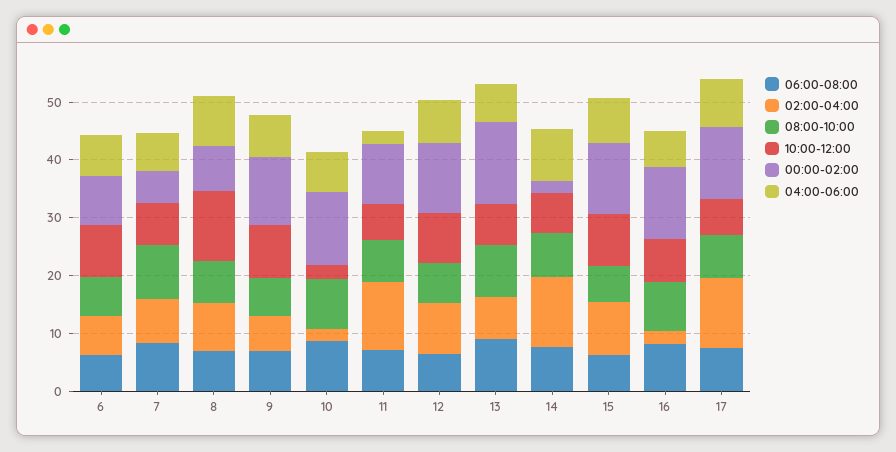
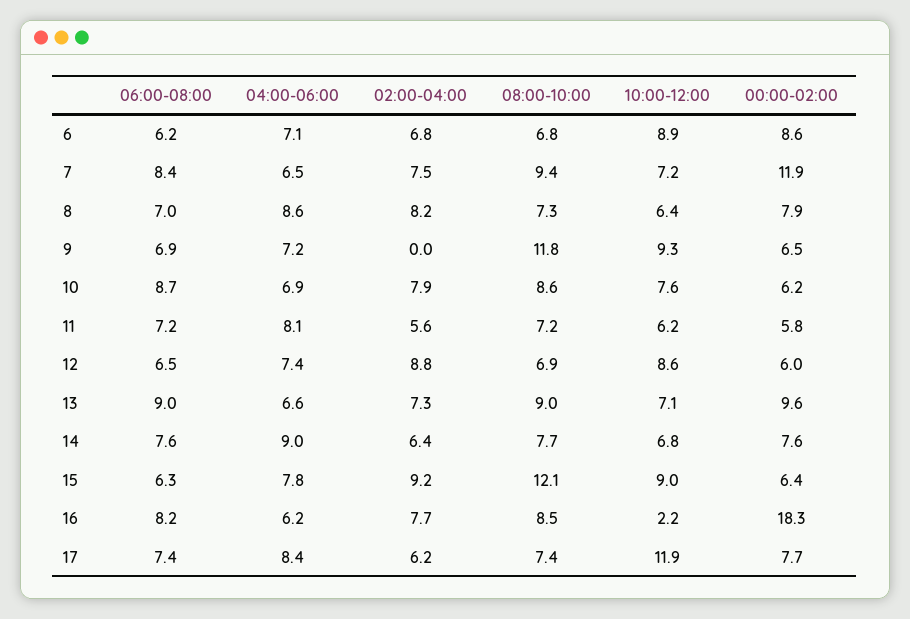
00:00-02:00, 7: 6 -> 11.9
10:00-12:00, 8: 12 -> 6.4
02:00-04:00, 9: 6 -> 0
08:00-10:00, 9: 6 -> 11.8
00:00-02:00, 9: 12 -> 6.5
02:00-04:00, 10: 2 -> 7.9
10:00-12:00, 10: 2 -> 7.6
00:00-02:00, 10: 12 -> 6.2
02:00-04:00, 11: 12 -> 5.6
00:00-02:00, 11: 10 -> 5.8
04:00-06:00, 11: 2 -> 8.1
00:00-02:00, 12: 12 -> 6
00:00-02:00, 13: 14 -> 9.6
02:00-04:00, 14: 12 -> 6.4
00:00-02:00, 14: 2 -> 7.6
08:00-10:00, 15: 6 -> 12.1
00:00-02:00, 15: 12 -> 6.4
02:00-04:00, 16: 2 -> 7.7
10:00-12:00, 16: 8 -> 2.2
00:00-02:00, 16: 12 -> 18.3
02:00-04:00, 17: 12 -> 6.2
10:00-12:00, 17: 6 -> 11.9
00:00-02:00, 17: 12 -> 7.7

